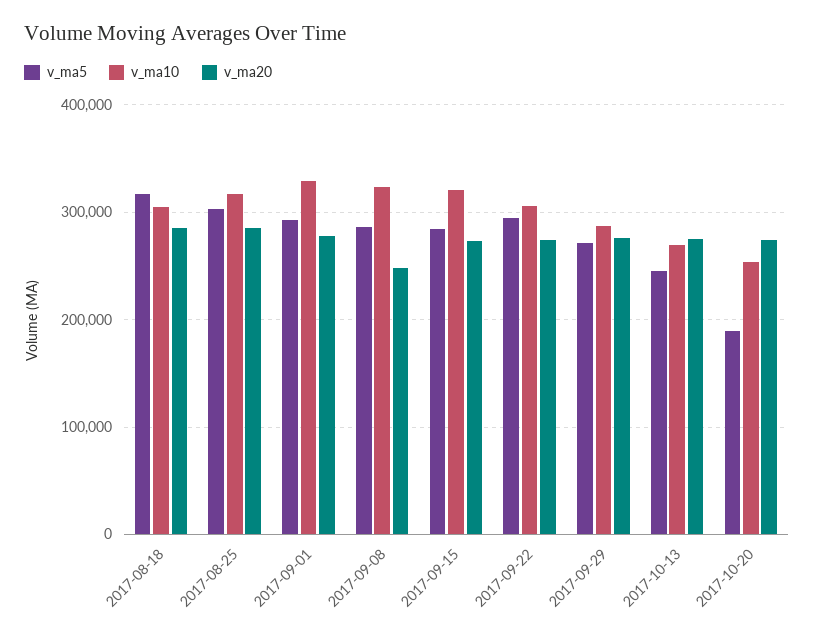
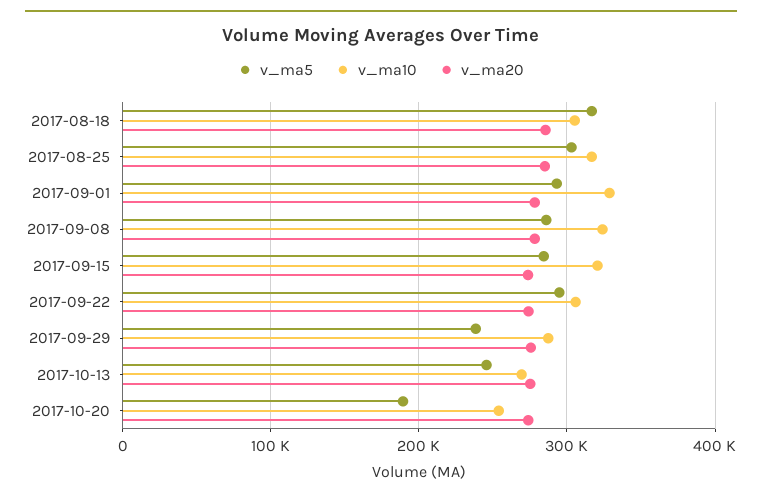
v_ma20, 2017-09-08: 250000 -> 280000
v_ma5, 2017-09-29: 270000 -> 240000

